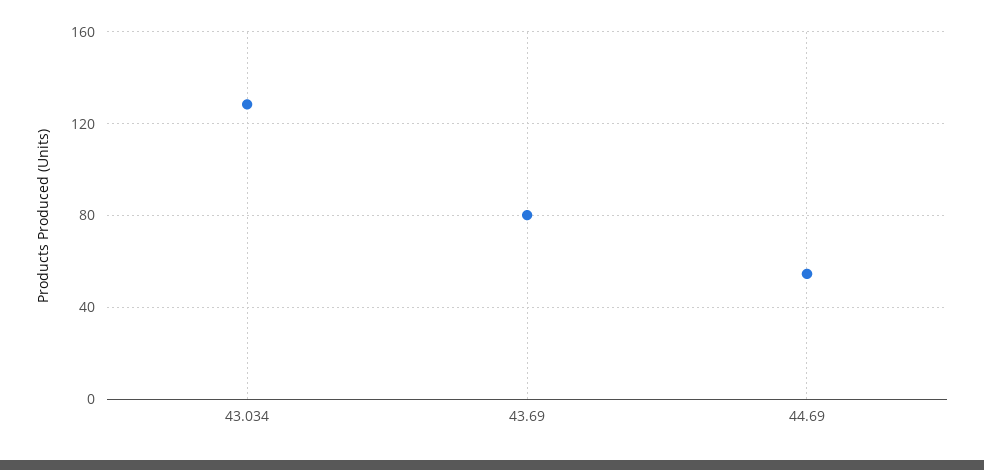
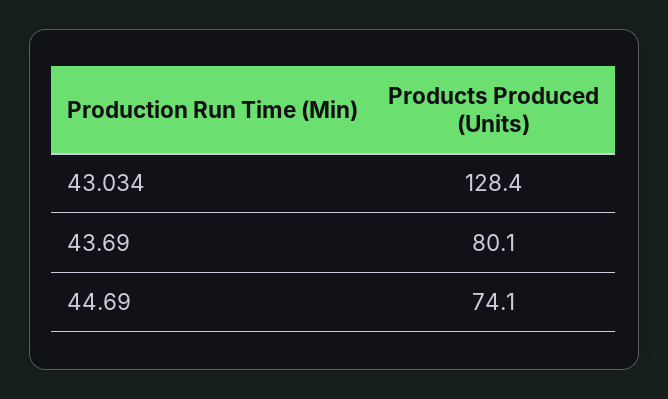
44.69: 55 -> 74.1

